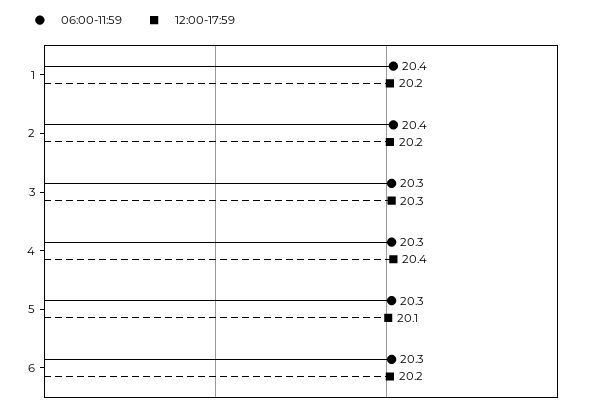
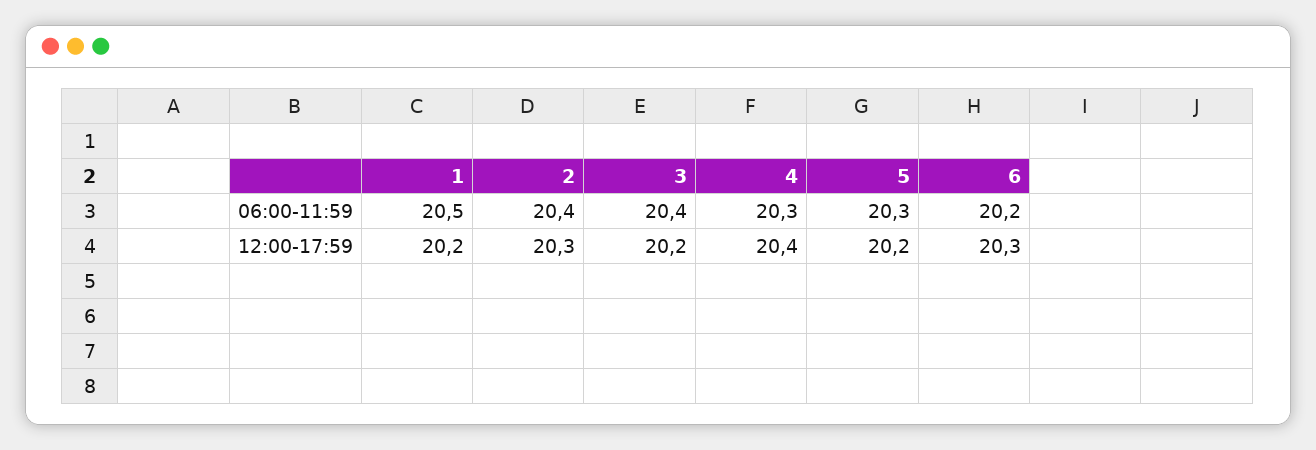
06:00-11:59, 1: 20.4 -> 20.5
12:00-17:59, 2: 20.2 -> 20.3
06:00-11:59, 3: 20.3 -> 20.4
12:00-17:59, 3: 20.3 -> 20.2
12:00-17:59, 5: 20.1 -> 20.2
06:00-11:59, 6: 20.3 -> 20.2
12:00-17:59, 6: 20.2 -> 20.3

